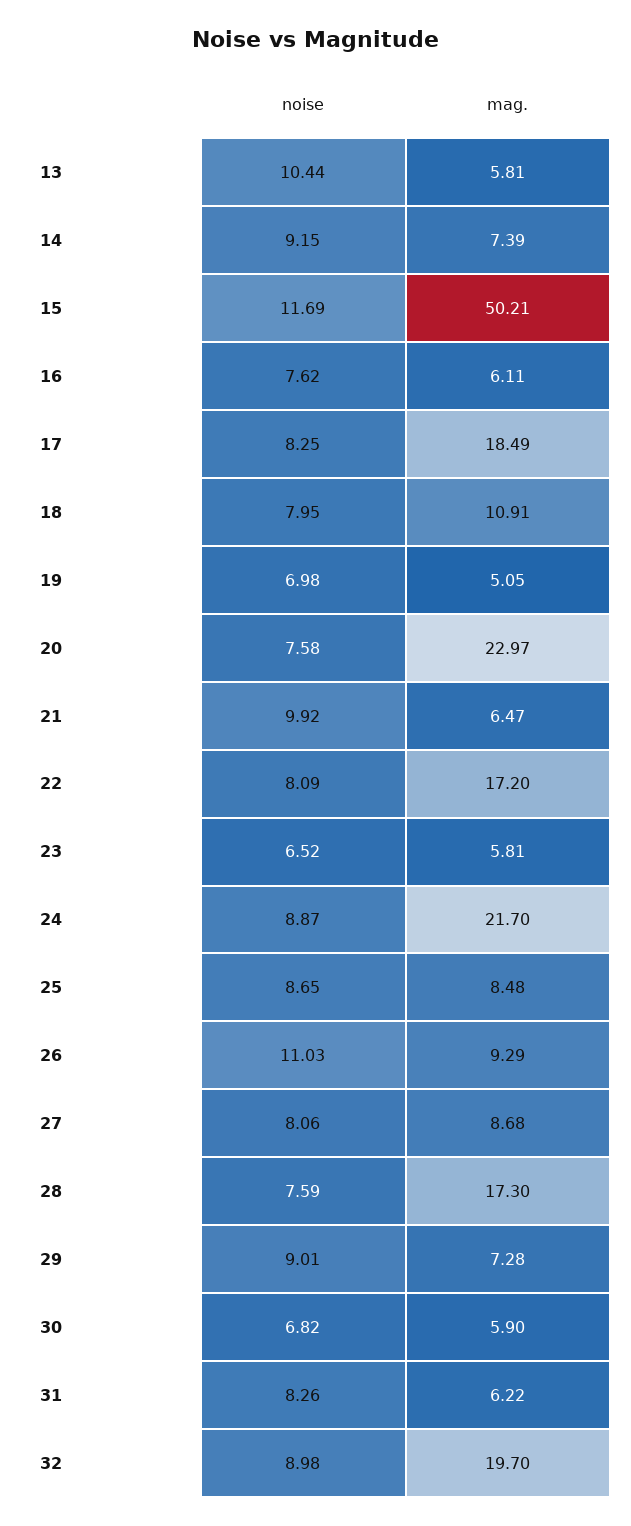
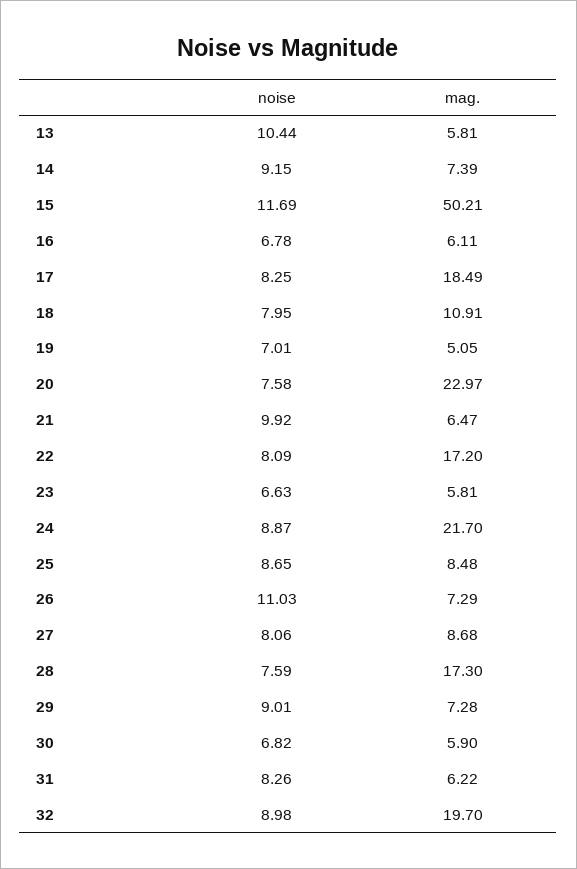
noise, 16: 7.62 -> 6.78
noise, 19: 6.98 -> 7.01
noise, 23: 6.52 -> 6.63
mag., 26: 9.29 -> 7.29

